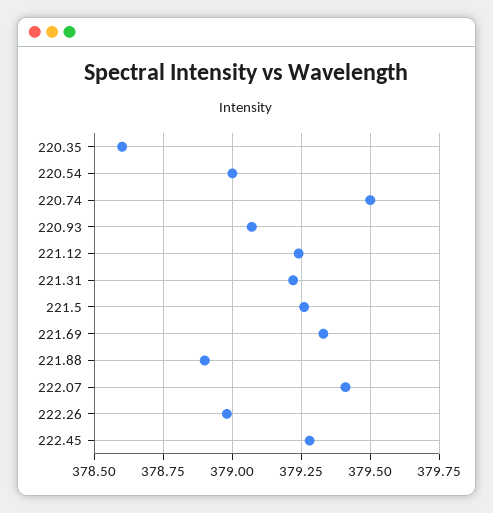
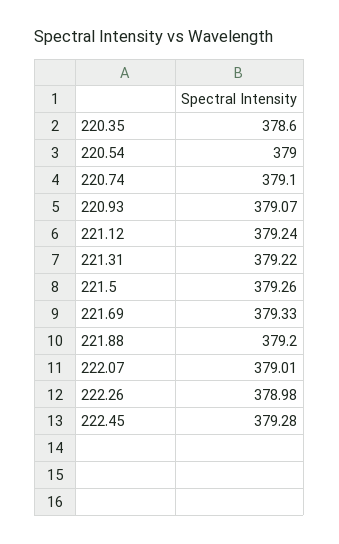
220.74: 379.5 -> 379.1
221.88: 378.9 -> 379.2
222.07: 379.4 -> 379.01

